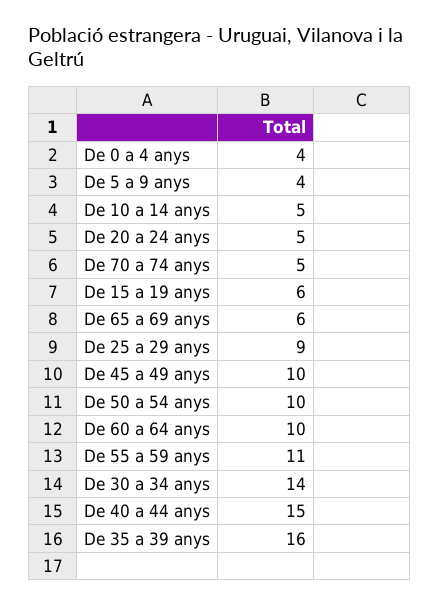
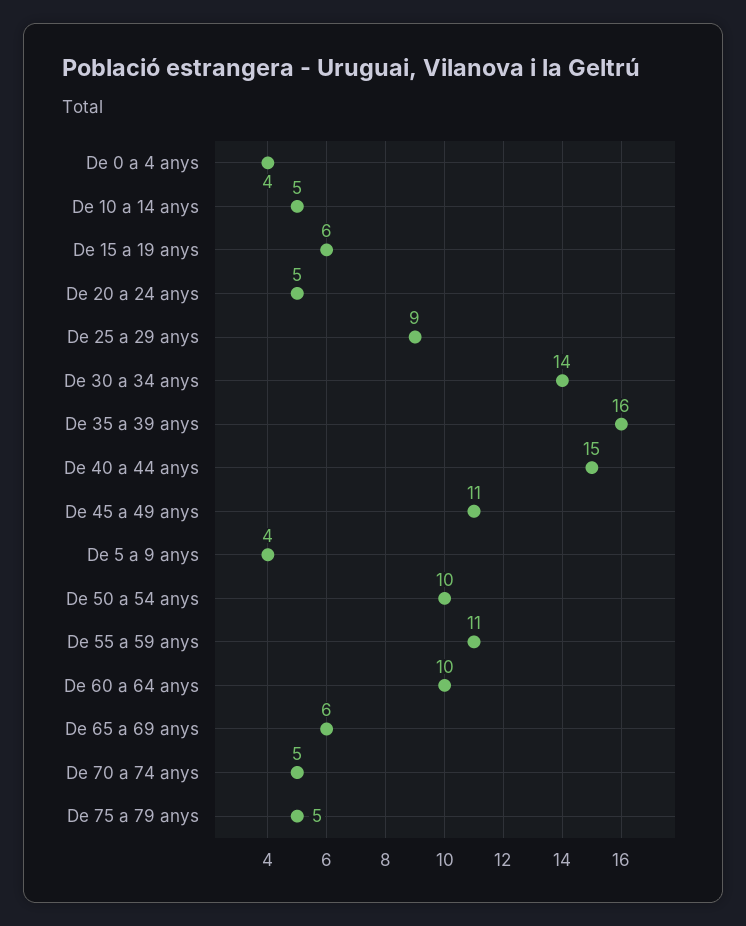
De 45 a 49 anys: 10 -> 11
De 75 a 79 anys: none -> 5

